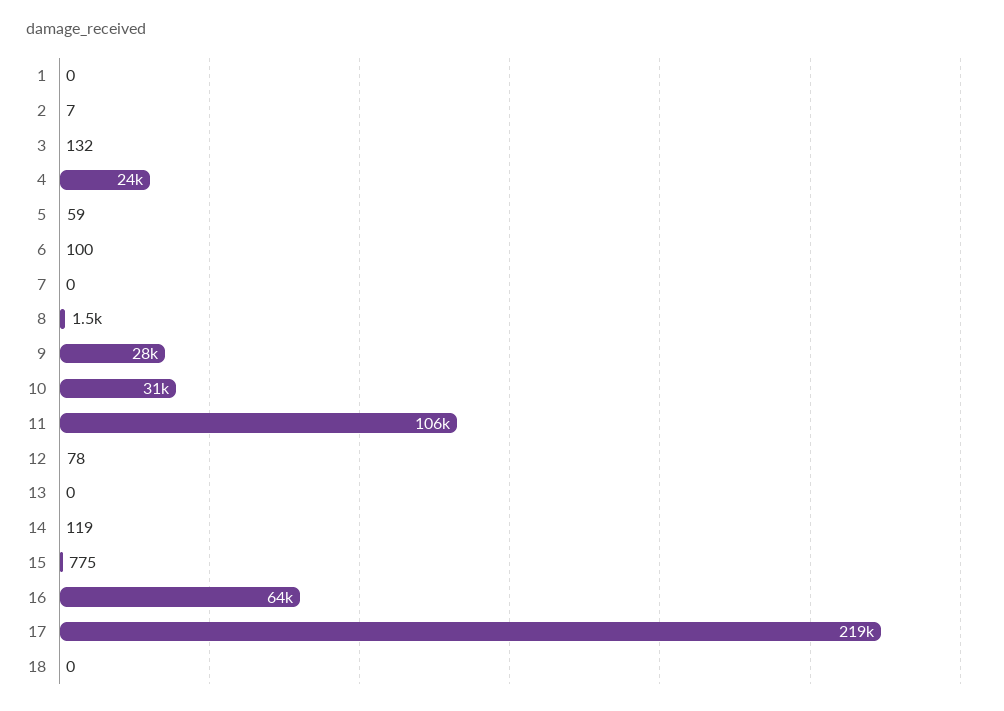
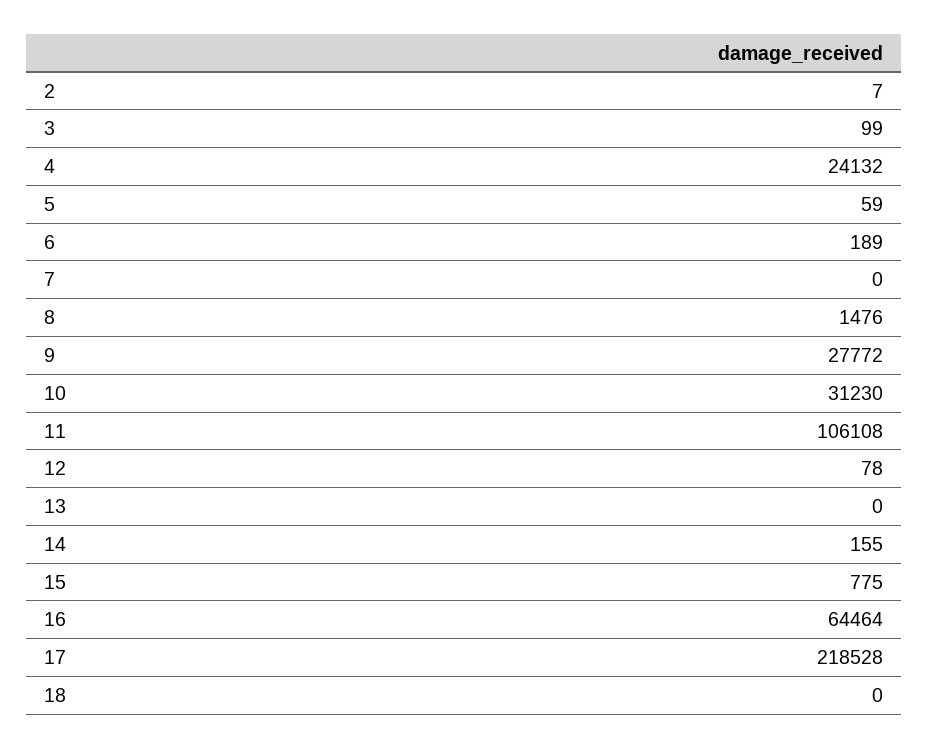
1: 0 -> none
3: 132 -> 99
6: 100 -> 189
14: 119 -> 155

